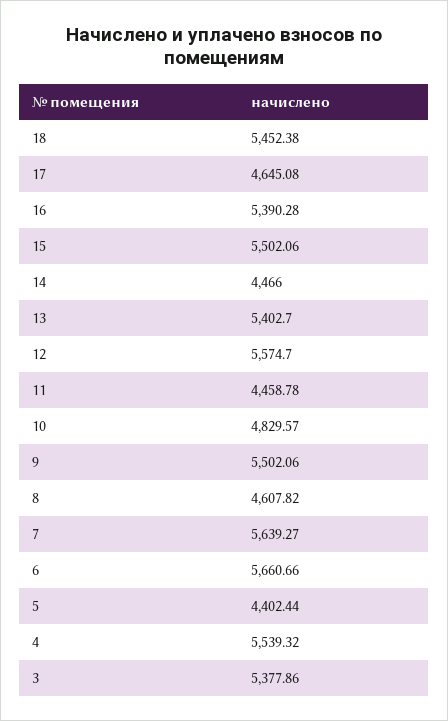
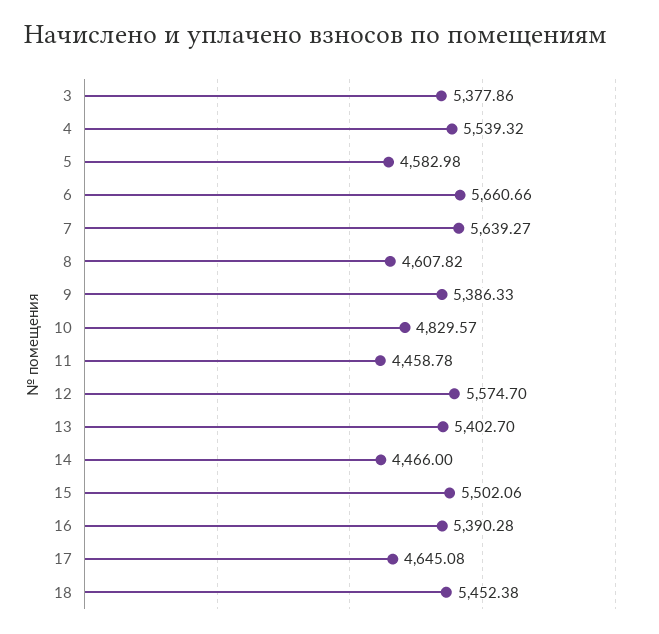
9: 5502.06 -> 5386.33
5: 4402.44 -> 4582.98

